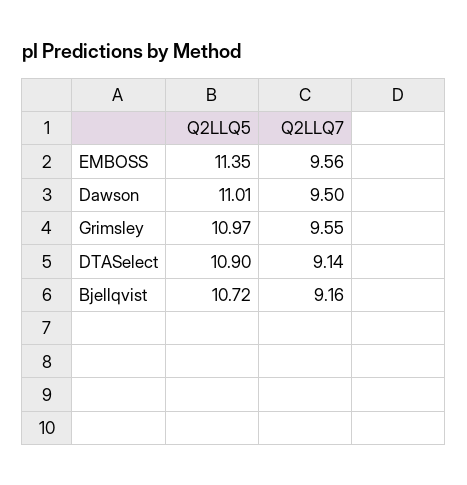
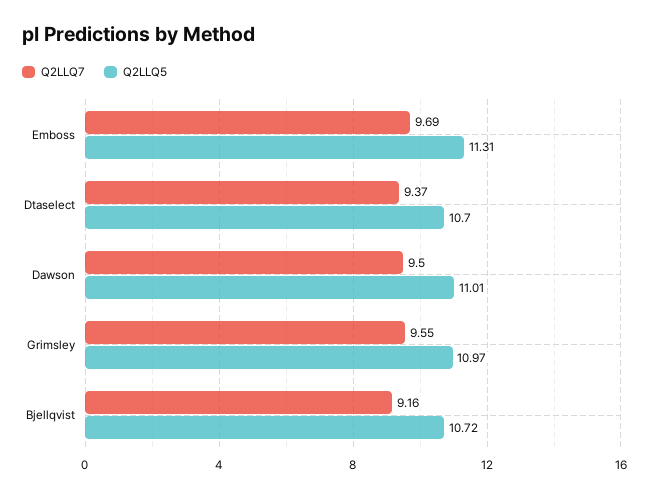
Q2LLQ5, EMBOSS: 11.35 -> 11.31
Q2LLQ7, EMBOSS: 9.56 -> 9.69
Q2LLQ5, DTASelect: 10.9 -> 10.7
Q2LLQ7, DTASelect: 9.14 -> 9.37

